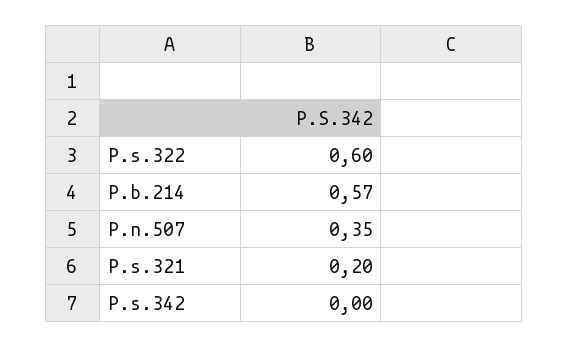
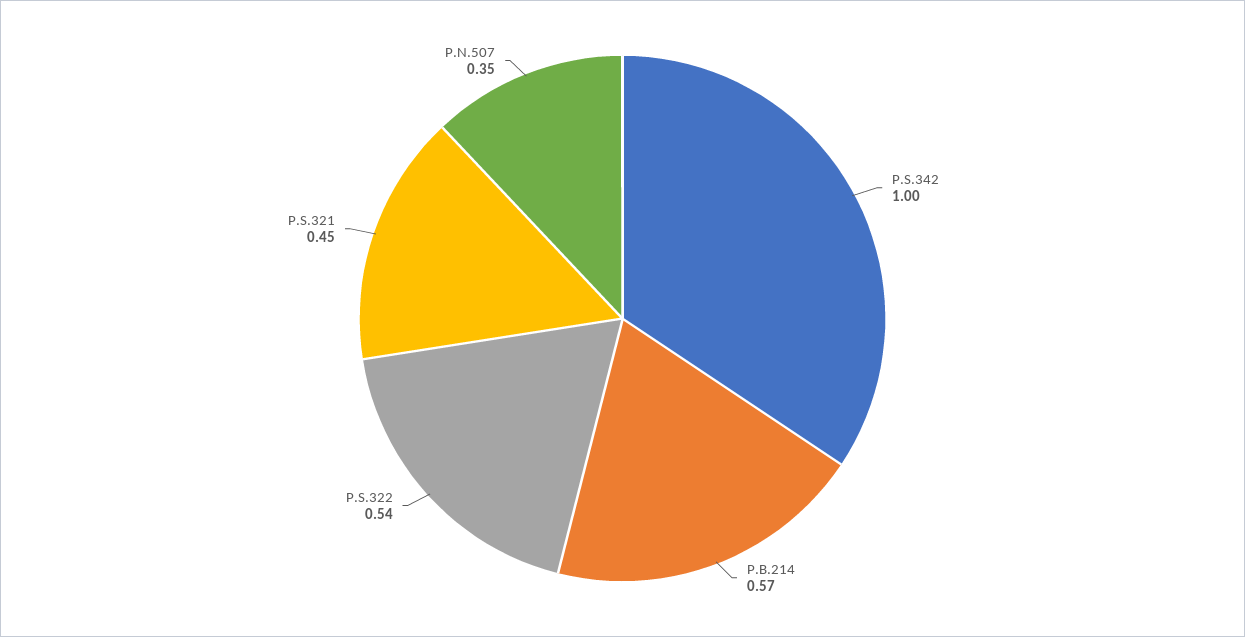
P.s.322: 0.6 -> 0.54
P.s.321: 0.2 -> 0.45
P.s.342: 0 -> 1

